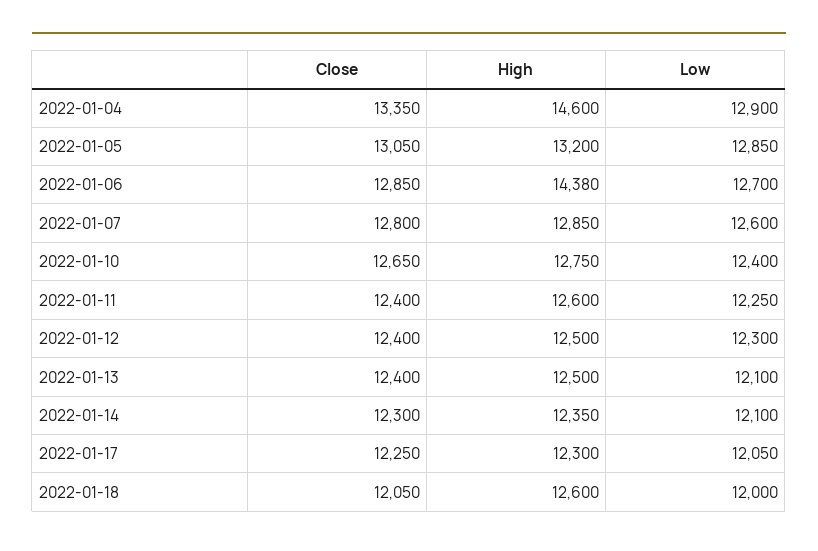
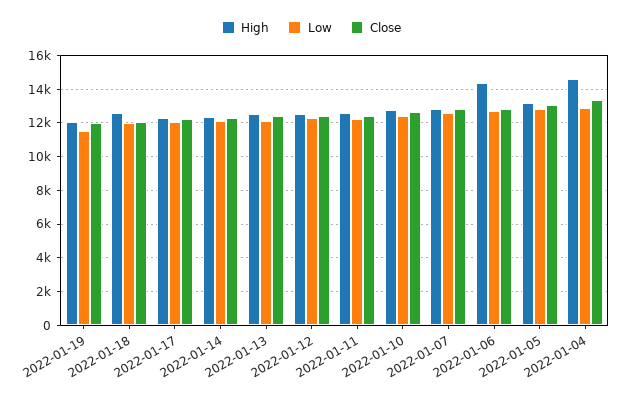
High, 2022-01-19: none -> 12000
Low, 2022-01-19: none -> 11500
Close, 2022-01-19: none -> 12000

